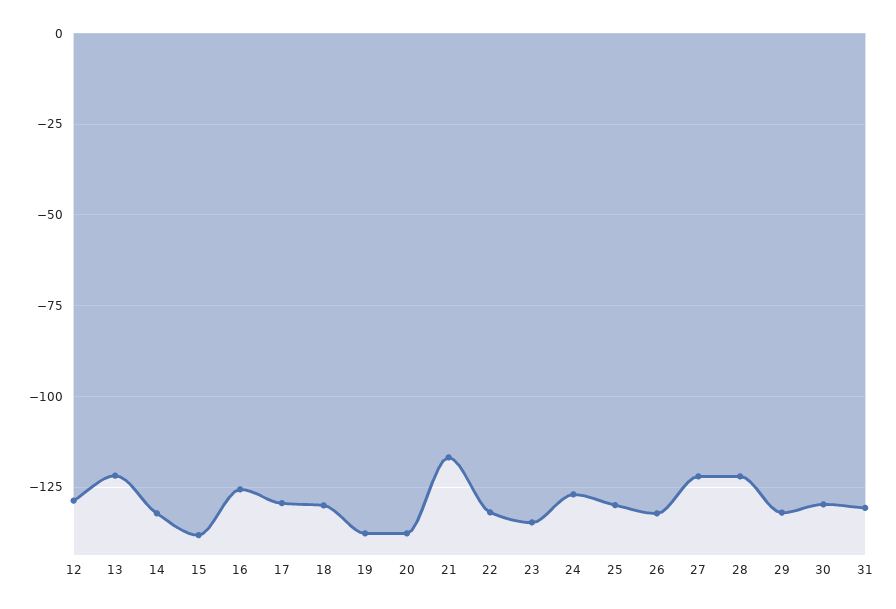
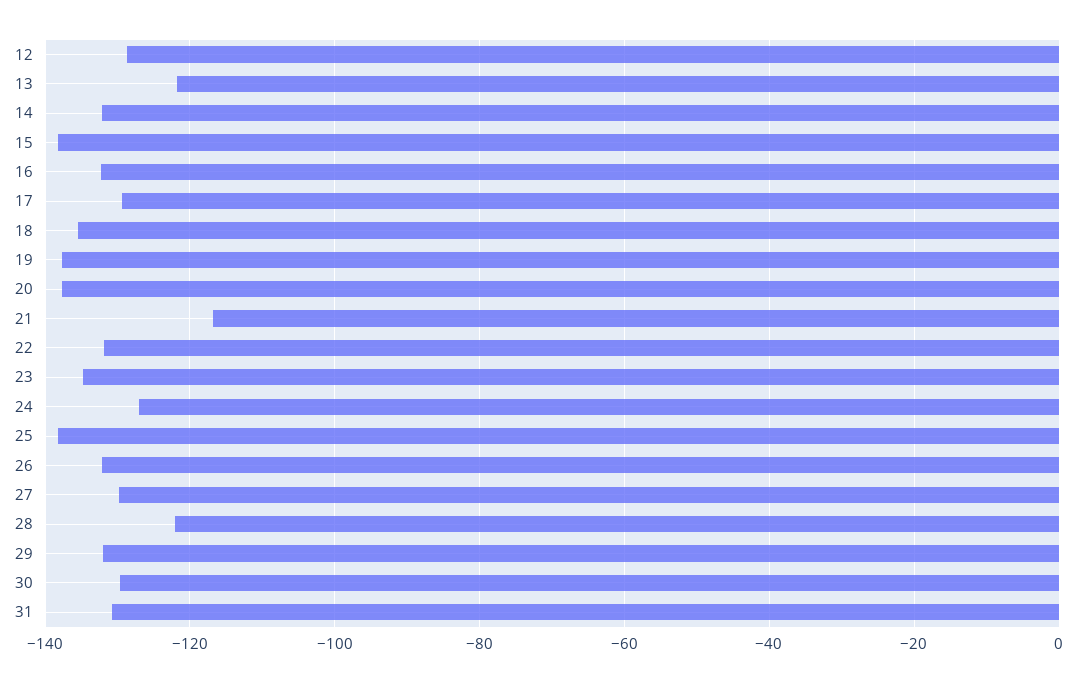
16: -125 -> -132
18: -130 -> -136
25: -130 -> -138
27: -122.5 -> -130

